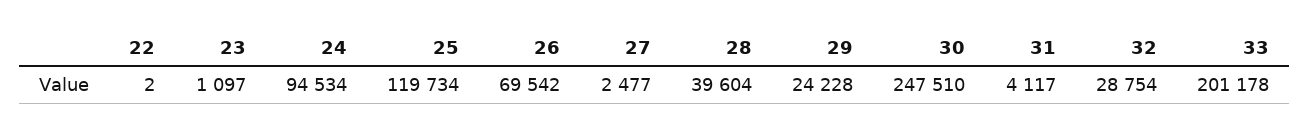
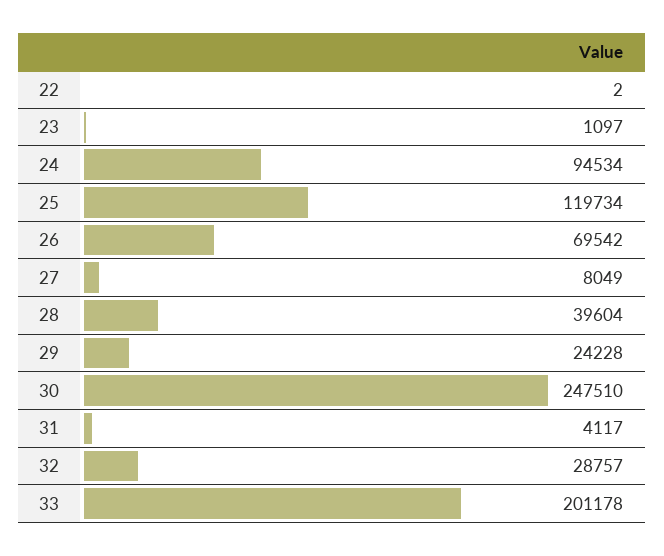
27: 2477 -> 8049
32: 28754 -> 28757

